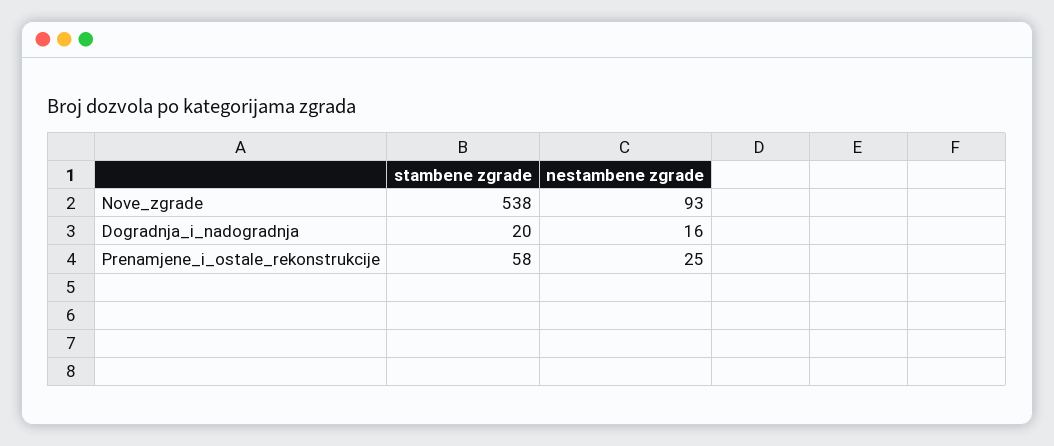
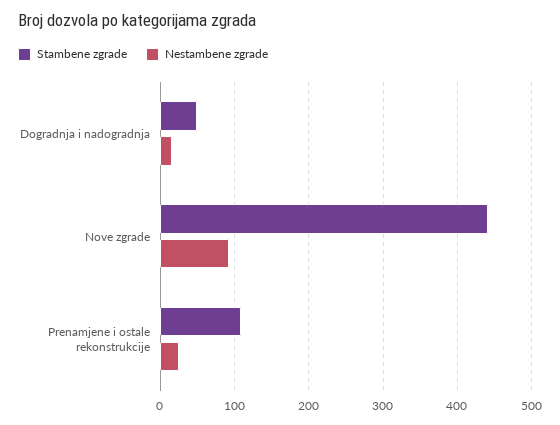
stambene zgrade, Nove_zgrade: 538 -> 440
stambene zgrade, Dogradnja_i_nadogradnja: 20 -> 50
stambene zgrade, Prenamjene_i_ostale_rekonstrukcije: 58 -> 110

